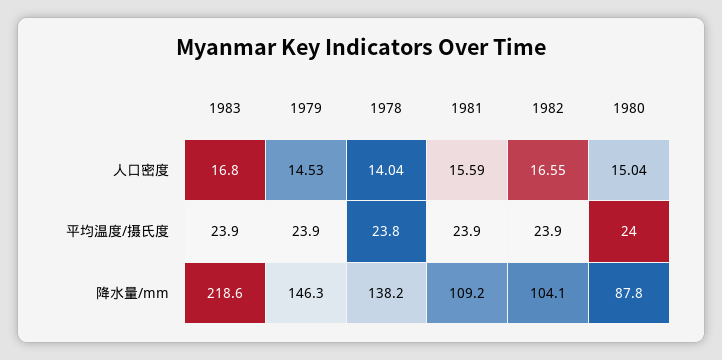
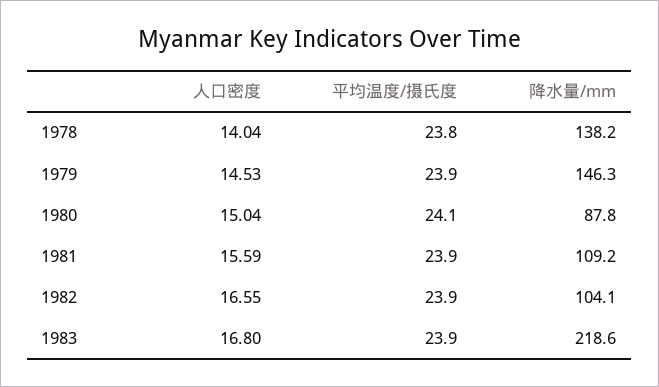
1980, 平均温度/摄氏度: 24 -> 24.1

